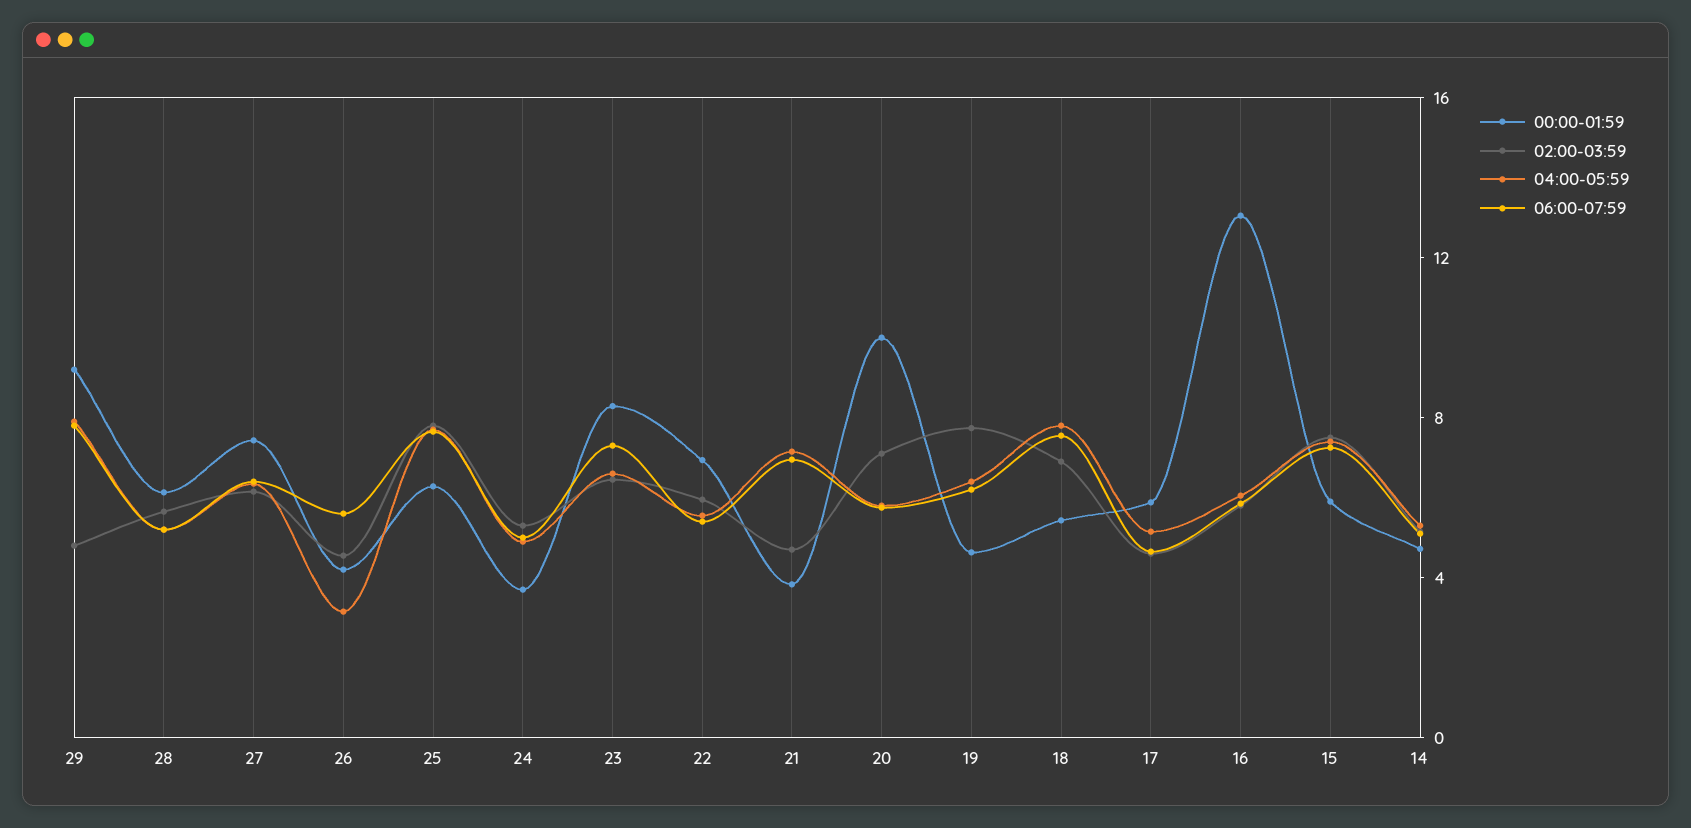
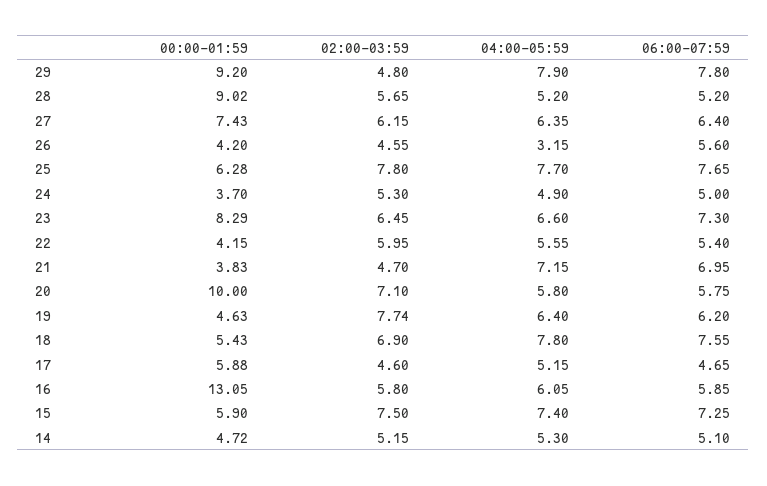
00:00-01:59, 28: 6 -> 9.02
00:00-01:59, 22: 7 -> 4.15

